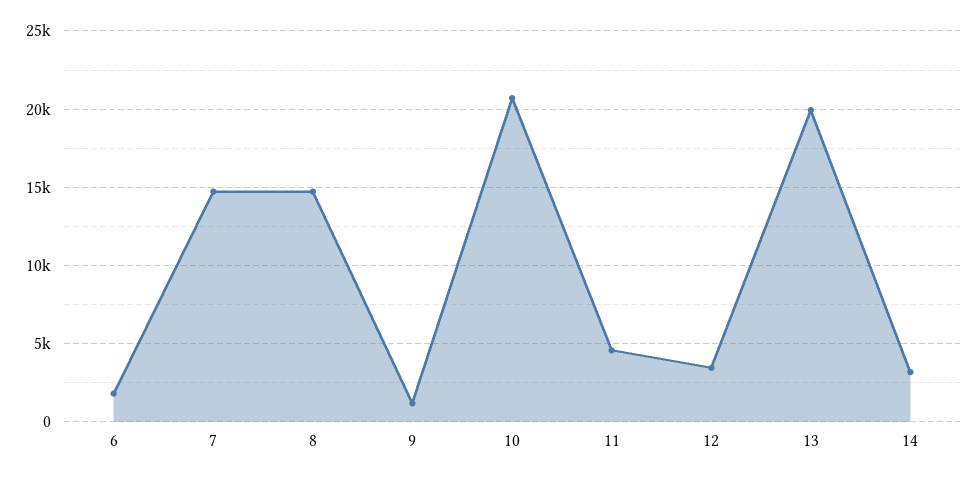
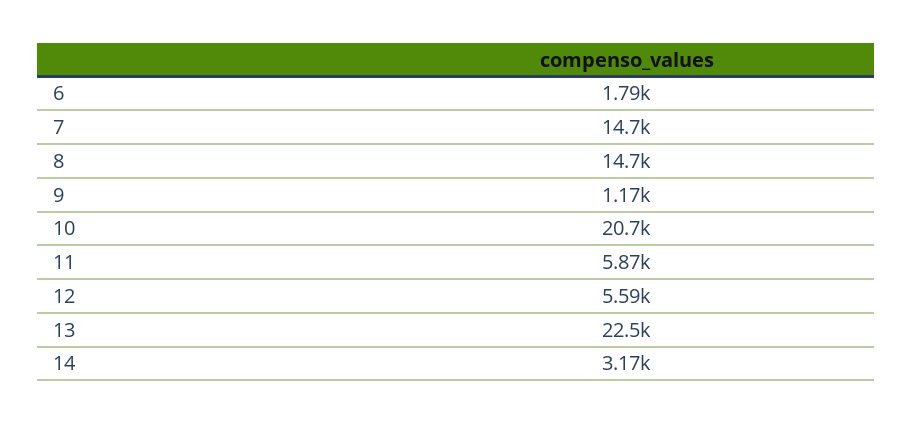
11: 4500 -> 5870
12: 3500 -> 5590
13: 20000 -> 22500

